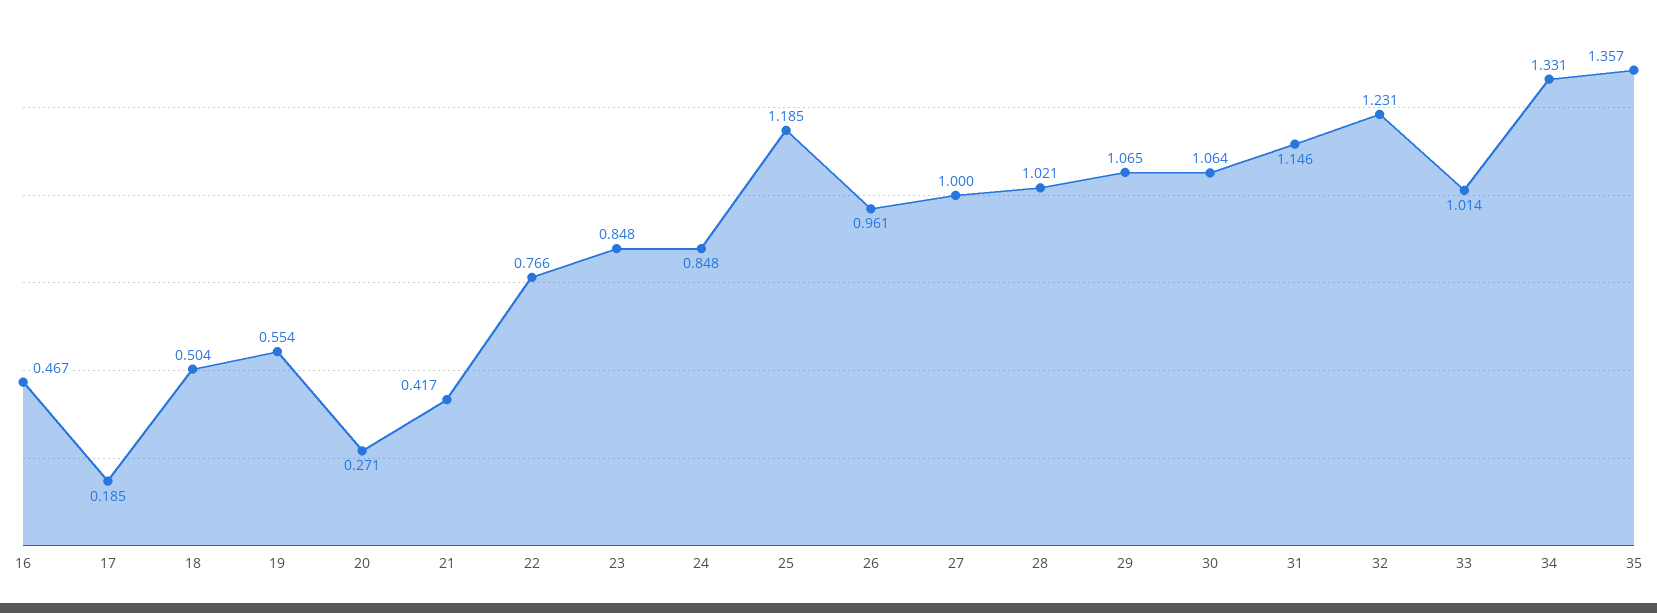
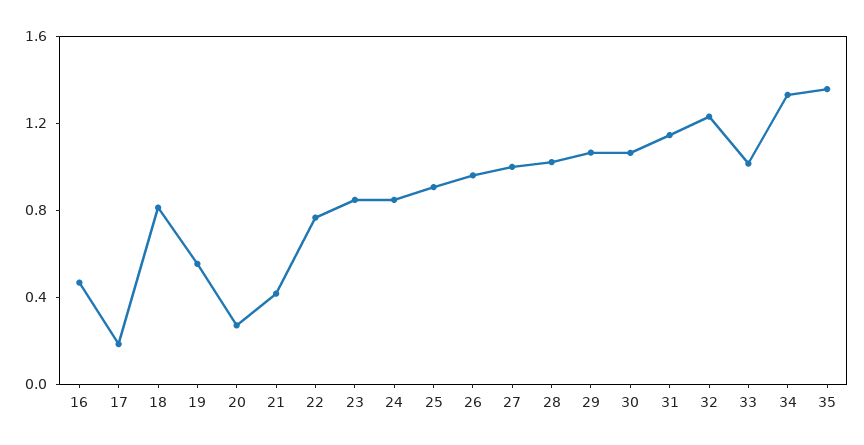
18: 0.504 -> 0.8
25: 1.185 -> 0.9

